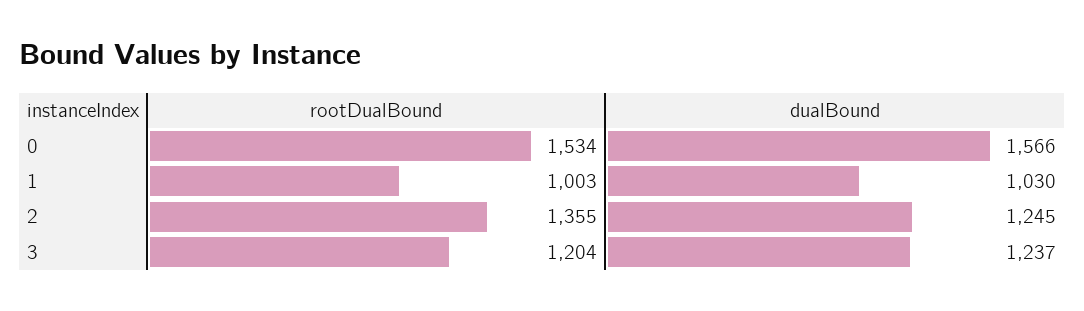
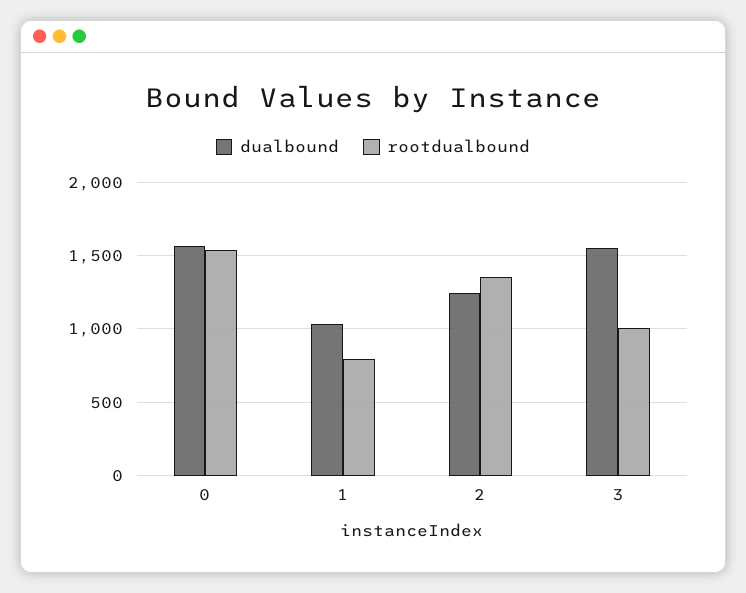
rootDualBound, 1: 1003 -> 800
rootDualBound, 3: 1204 -> 1000
dualBound, 3: 1237 -> 1550

